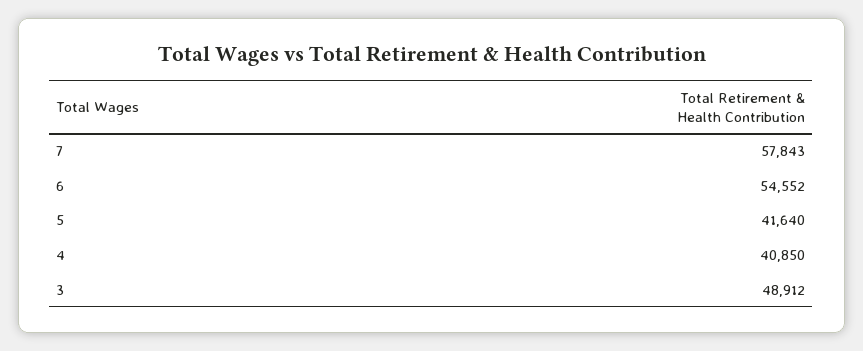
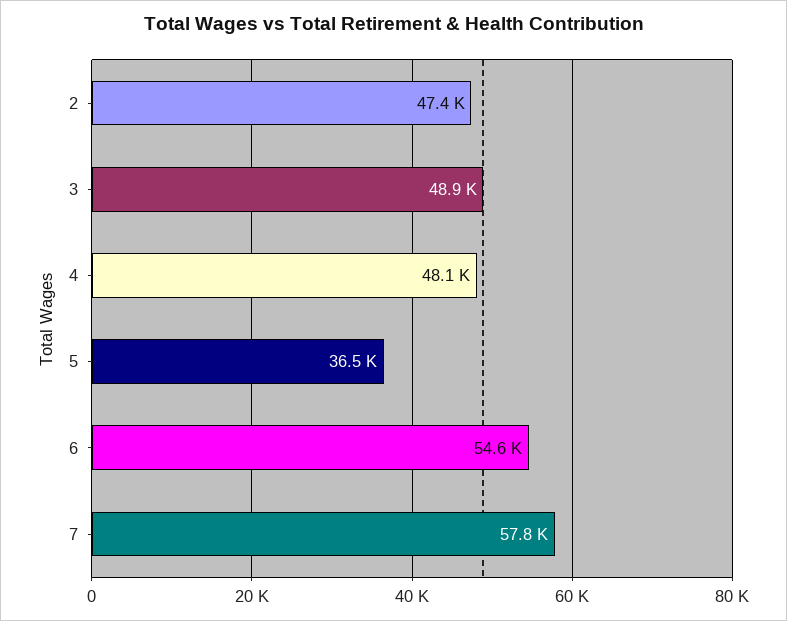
5: 41640 -> 36500
4: 40850 -> 48100
2: none -> 47400

